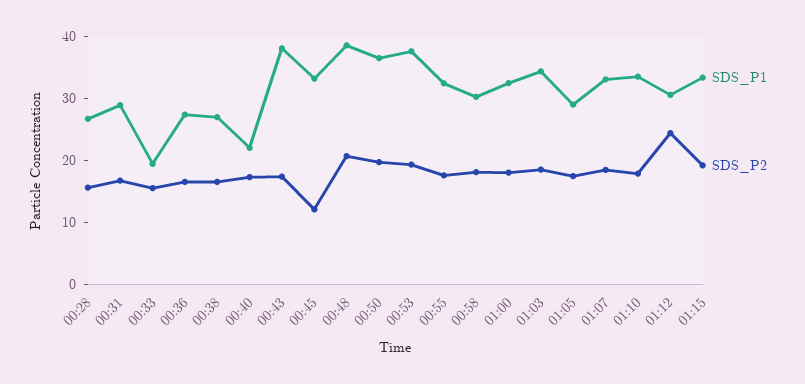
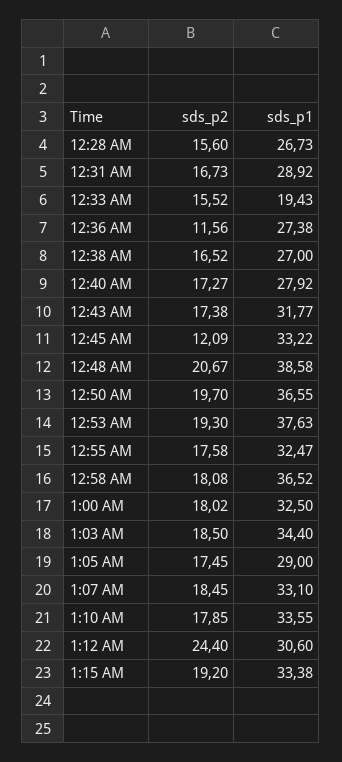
SDS_P2, 00:36: 16 -> 11.56
SDS_P1, 00:40: 22 -> 27.92
SDS_P1, 00:43: 38 -> 31.77
SDS_P1, 00:58: 30 -> 36.52

